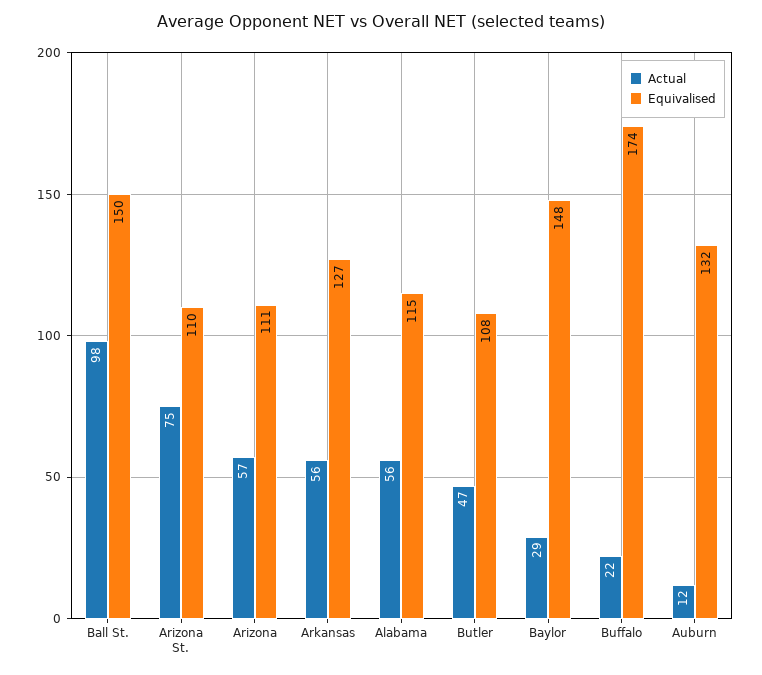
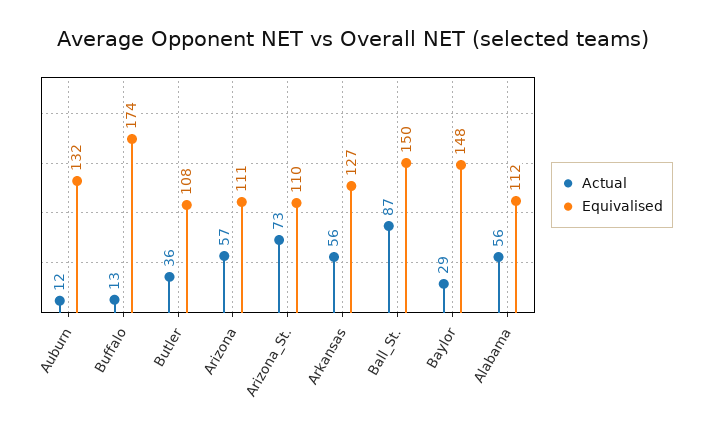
Actual, Ball St.: 98 -> 87
Actual, Arizona St.: 75 -> 73
Equivalised, Alabama: 115 -> 112
Actual, Butler: 47 -> 36
Actual, Buffalo: 22 -> 13

